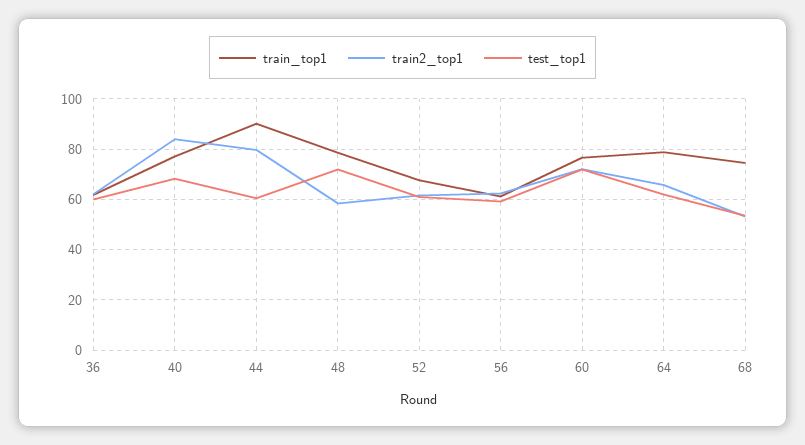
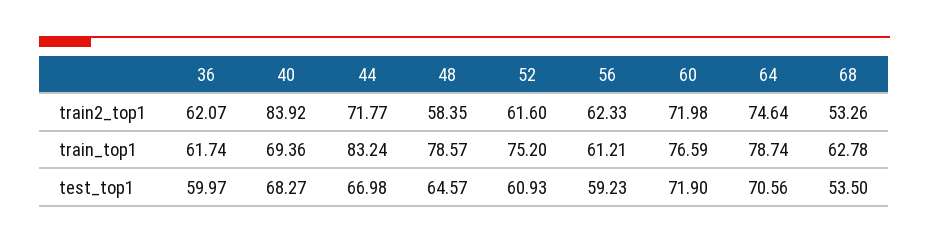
train_top1, 40: 77.5 -> 69.36
train_top1, 44: 90 -> 83.24
train2_top1, 44: 80 -> 71.77
test_top1, 44: 60 -> 66.98
test_top1, 48: 72.5 -> 64.57
train_top1, 52: 67.5 -> 75.2
train2_top1, 64: 65 -> 74.64
test_top1, 64: 62.5 -> 70.56
train_top1, 68: 75 -> 62.78

